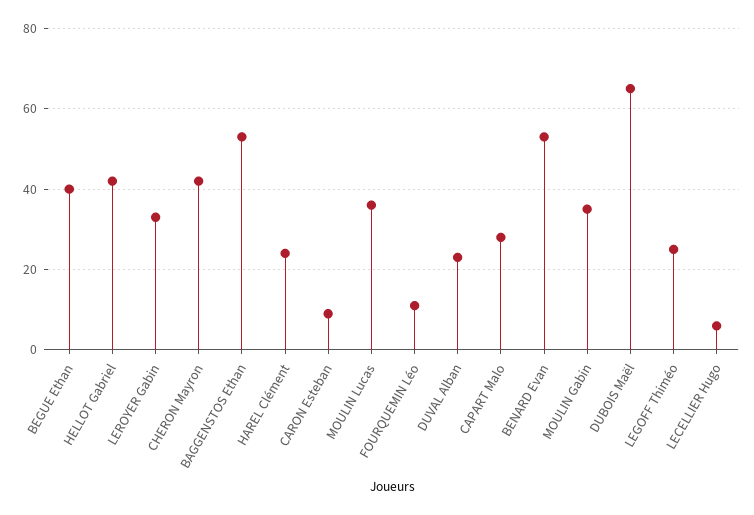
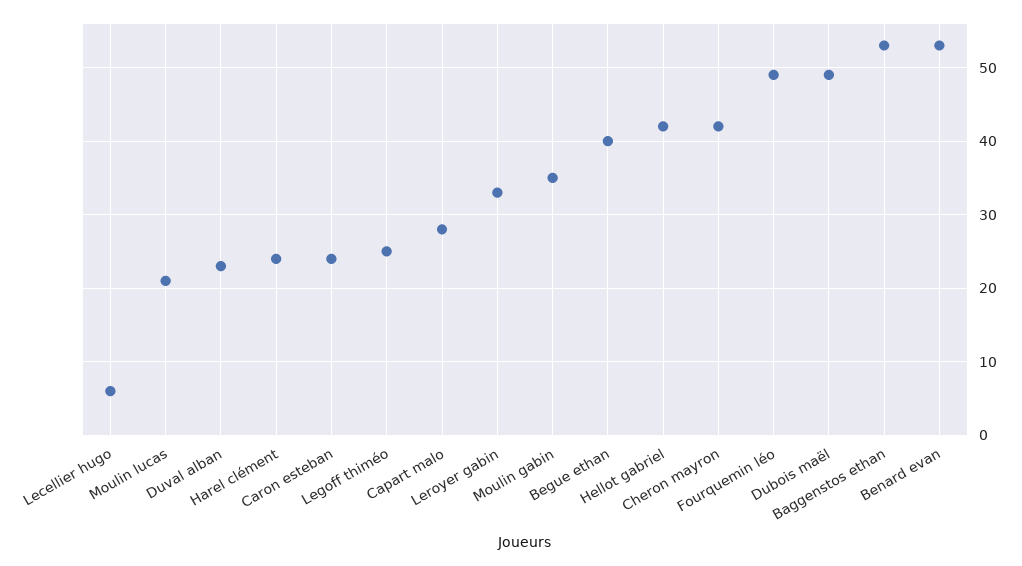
CARON Esteban: 10 -> 24
MOULIN Lucas: 35 -> 21
FOURQUEMIN Léo: 10 -> 49
DUBOIS Maël: 65 -> 49

